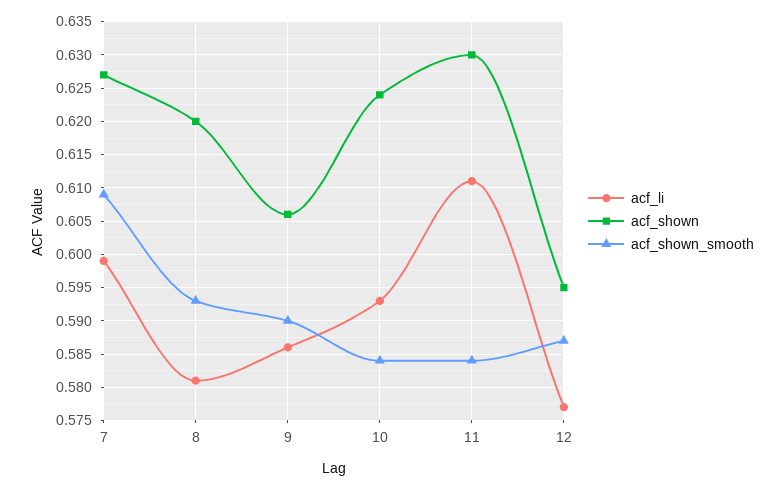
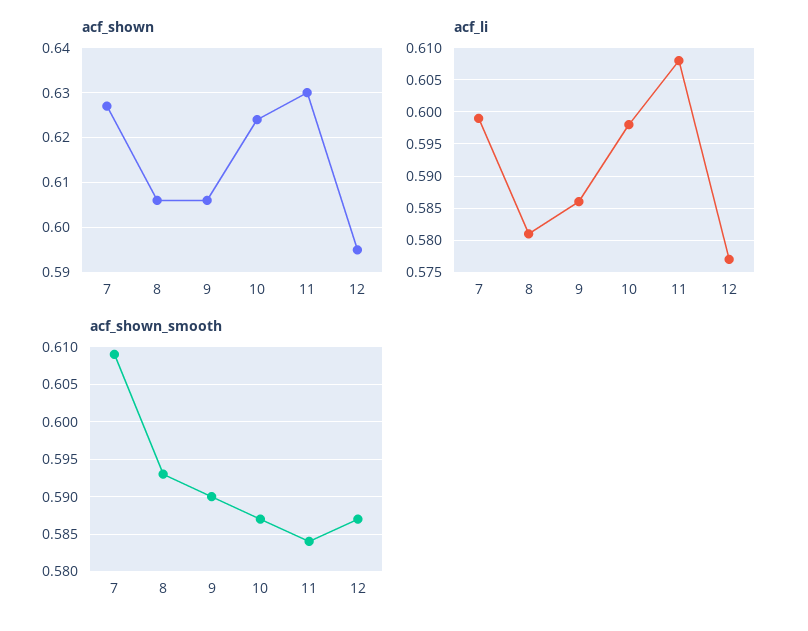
acf_shown, 8: 0.62 -> 0.605
acf_li, 10: 0.593 -> 0.598
acf_shown_smooth, 10: 0.584 -> 0.587
acf_li, 11: 0.611 -> 0.608

